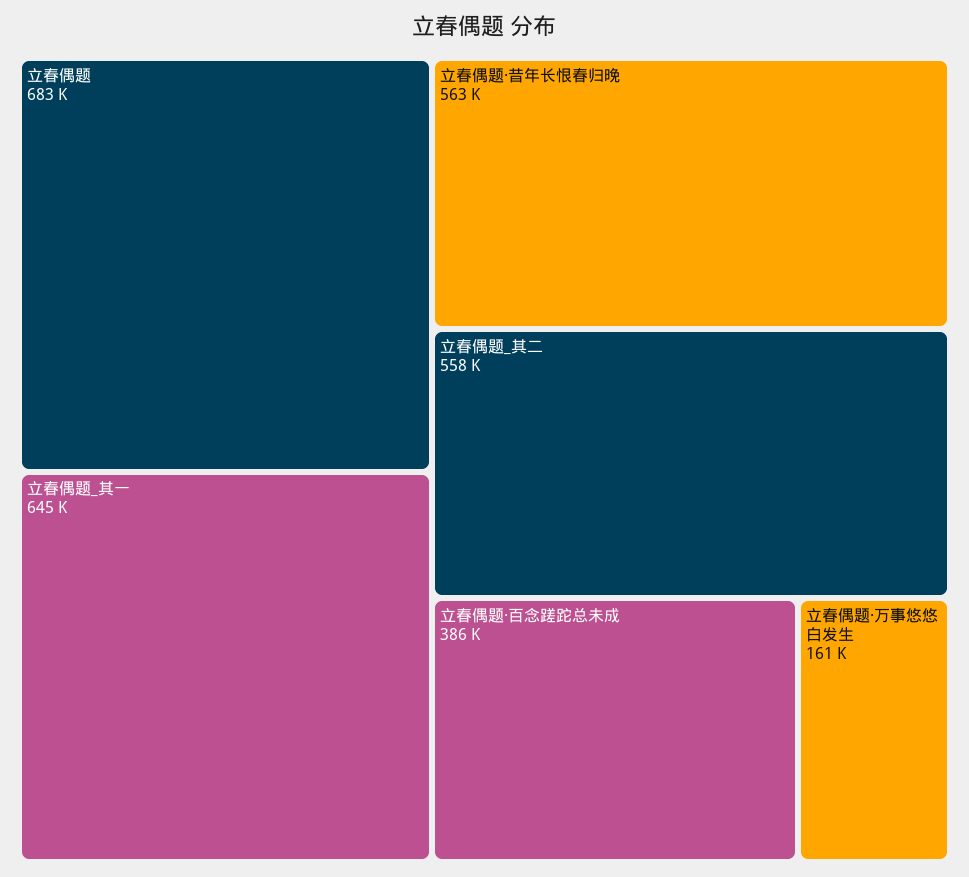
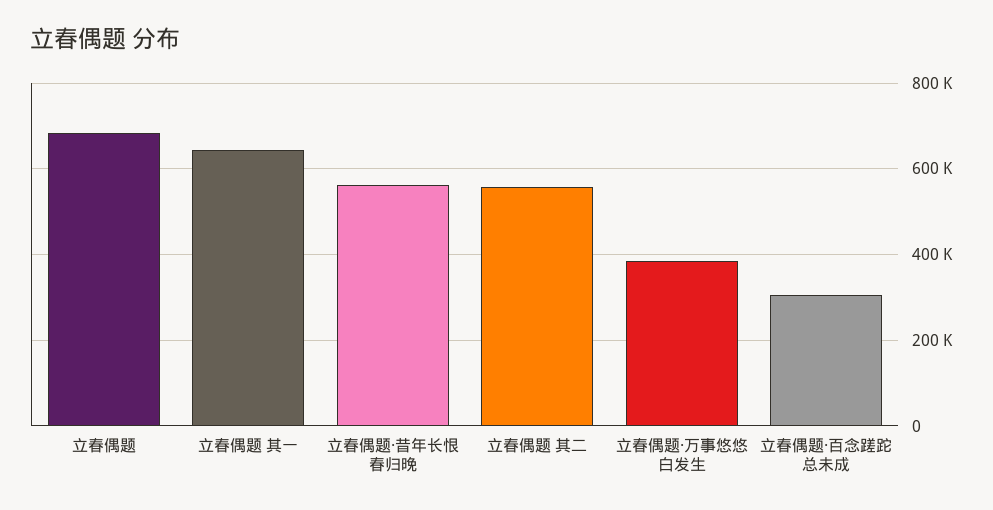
立春偶题·百念蹉跎总未成: 386000 -> 300000
立春偶题·万事悠悠白发生: 161000 -> 380000

